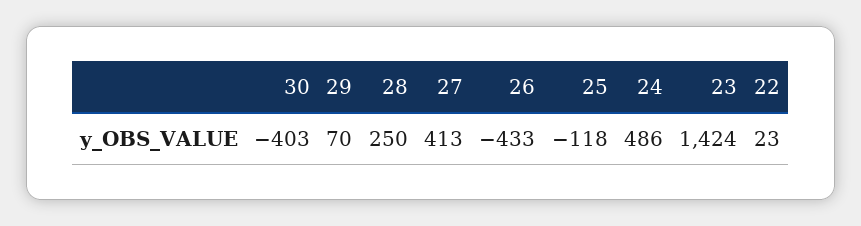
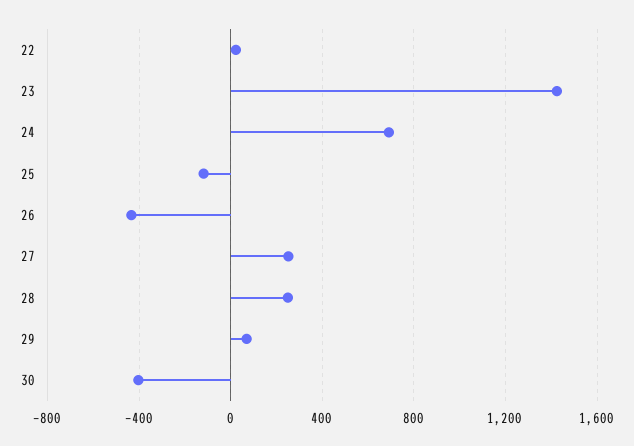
27: 413 -> 250
24: 486 -> 700

